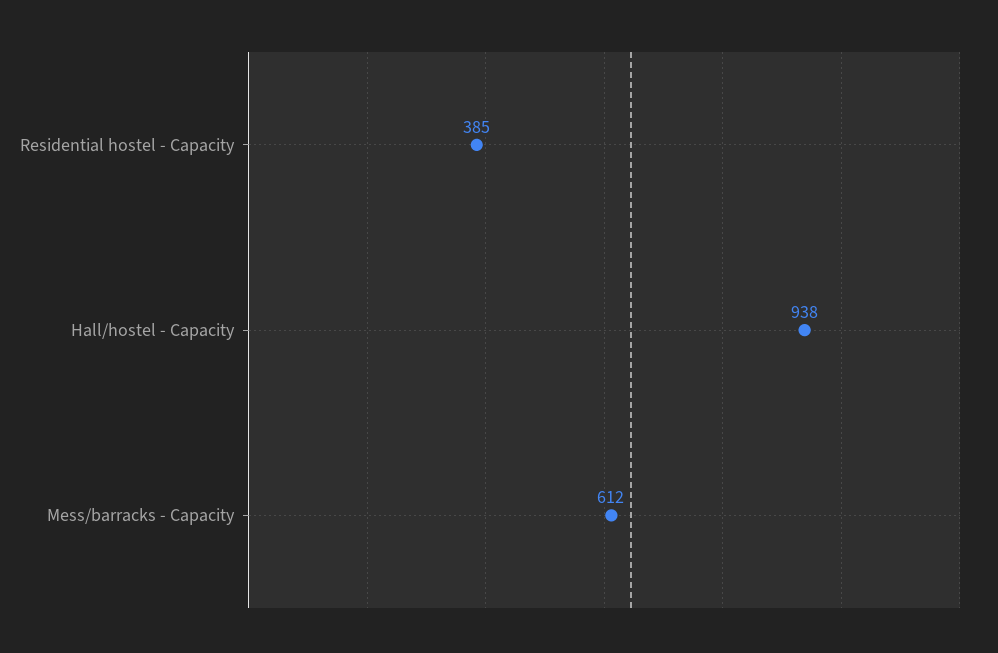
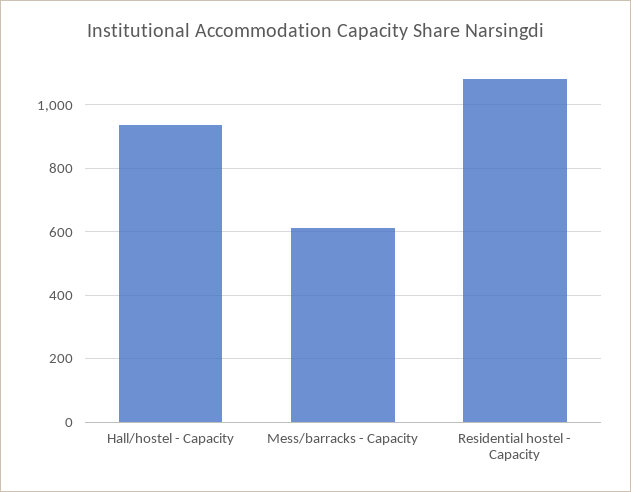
Residential hostel - Capacity: 385 -> 1080

